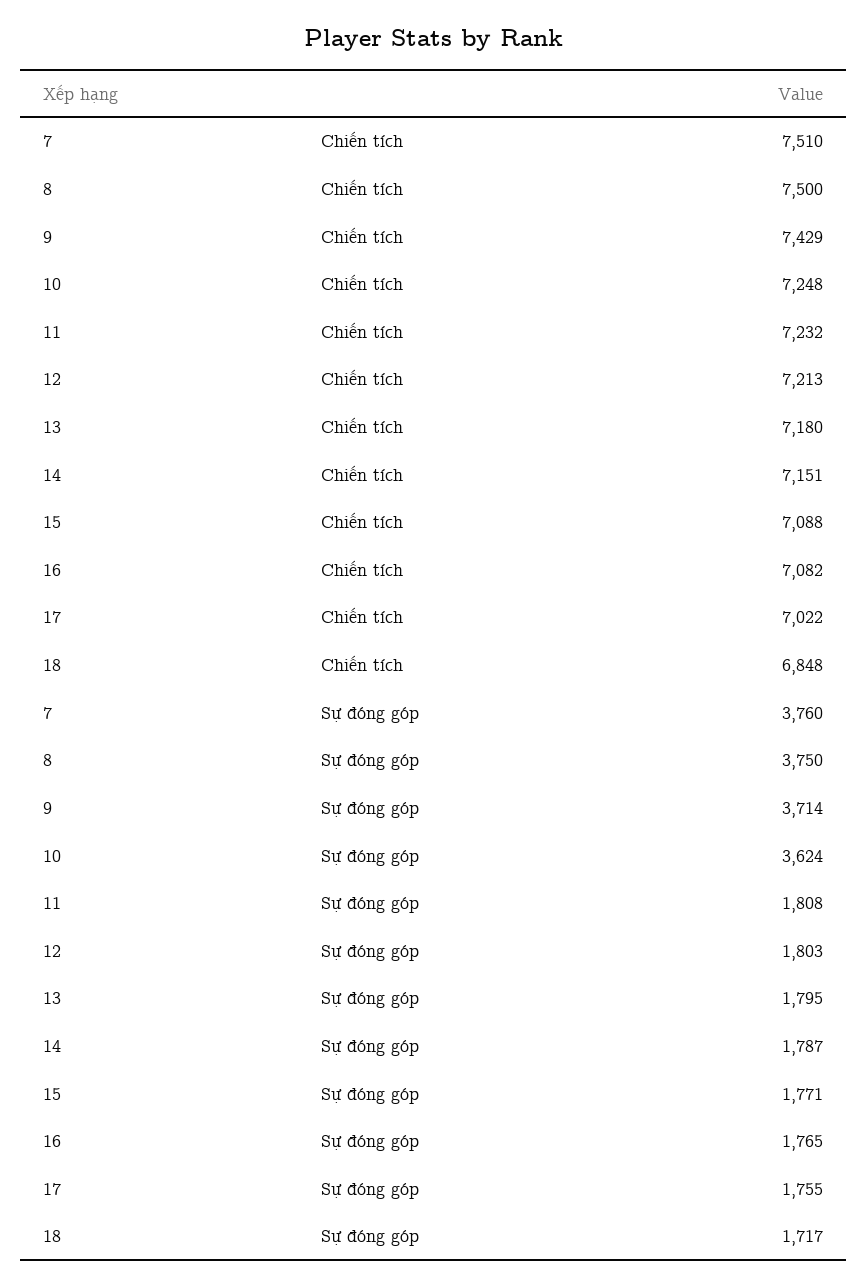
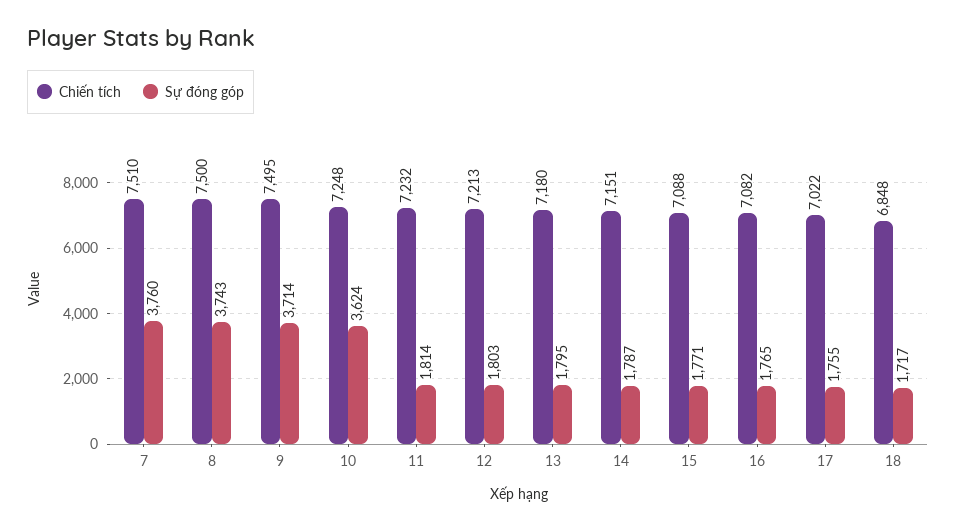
Chiến tích, 9: 7429 -> 7495
Sự đóng góp, 8: 3750 -> 3743
Sự đóng góp, 11: 1808 -> 1814

